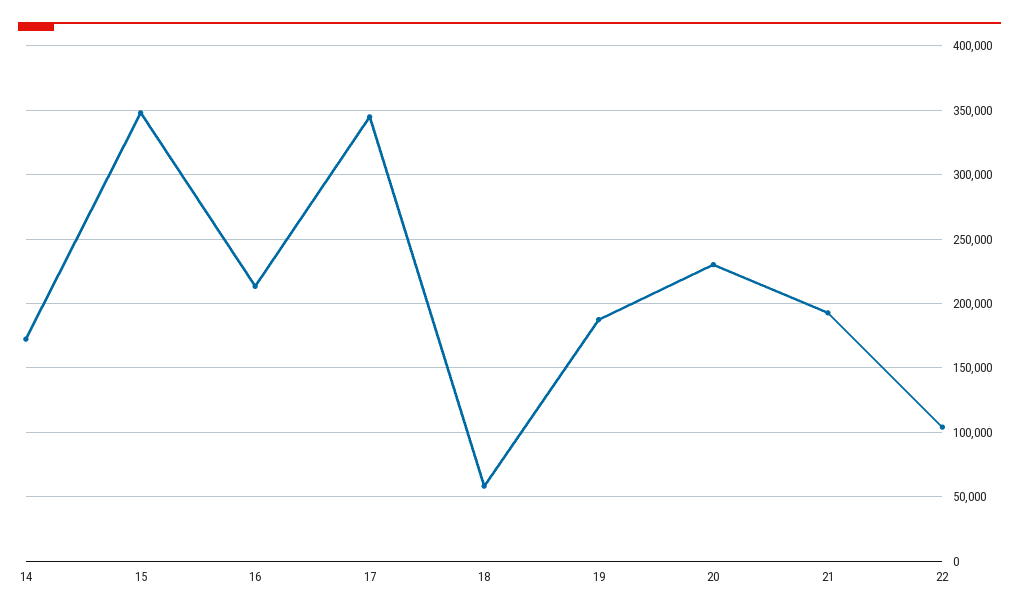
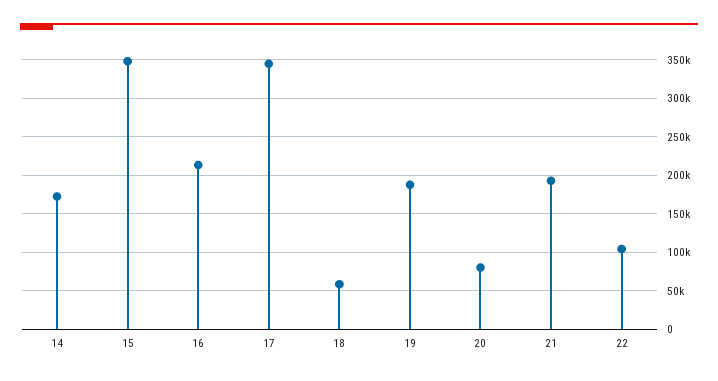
20: 230000 -> 80000

